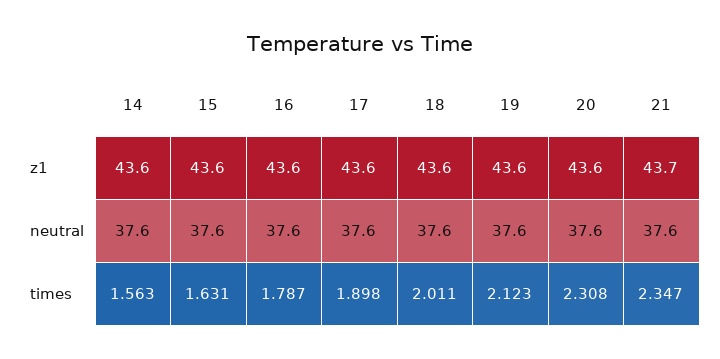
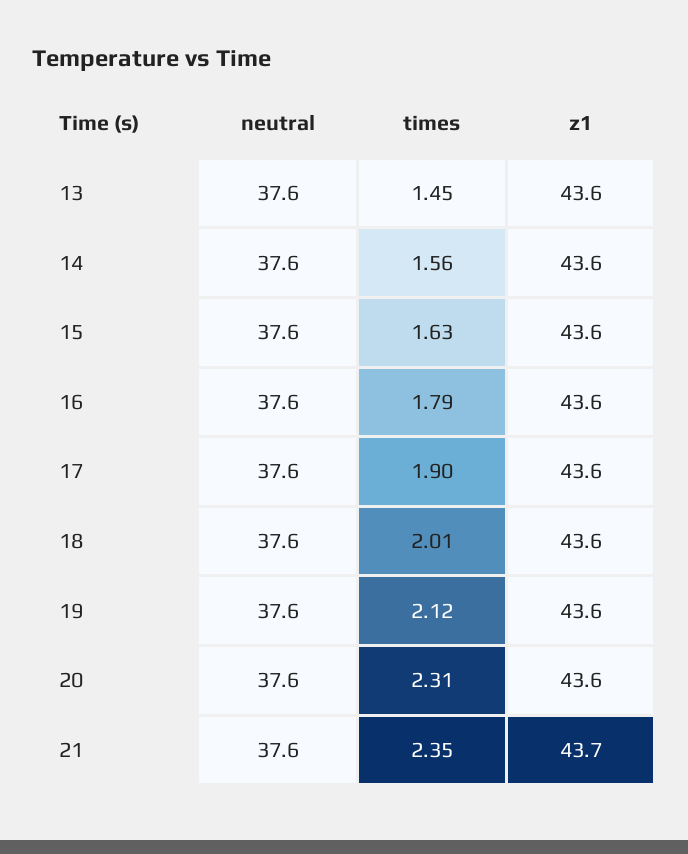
13, neutral: none -> 37.6
13, times: none -> 1.45
13, z1: none -> 43.6

